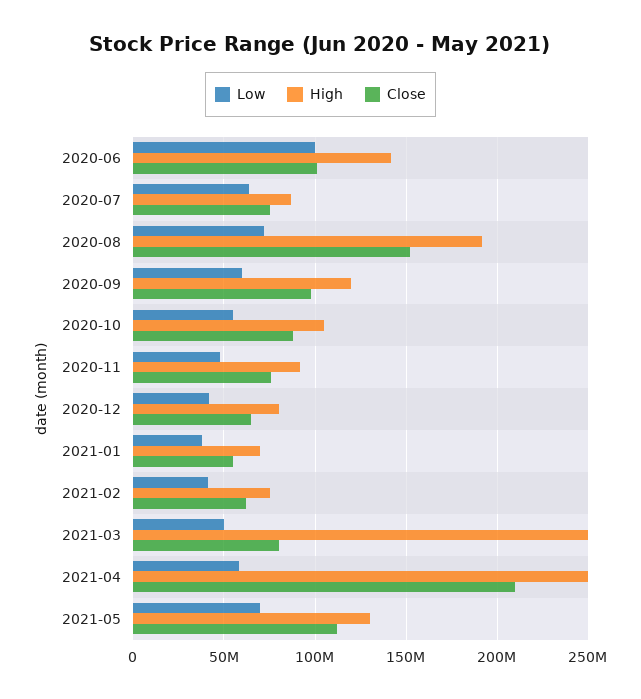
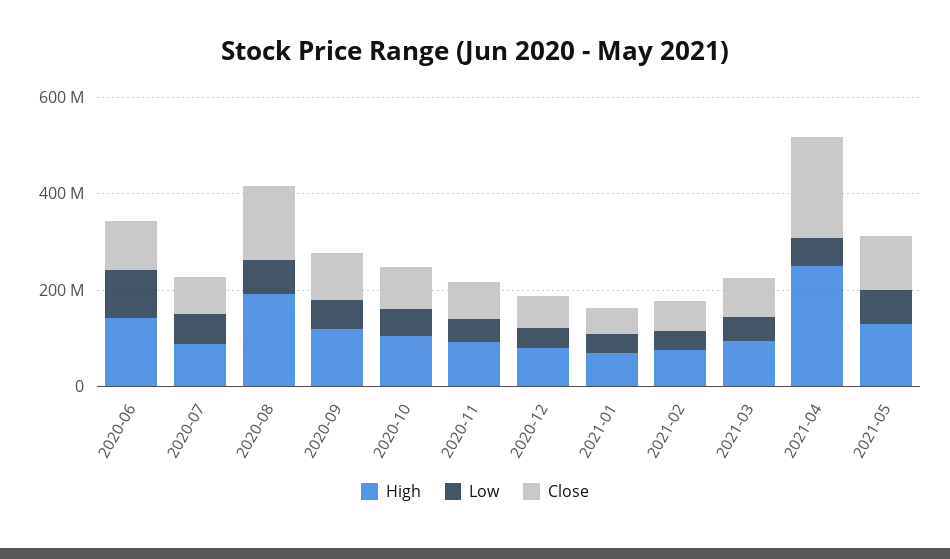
High, 2021-03: 250000000 -> 100000000

